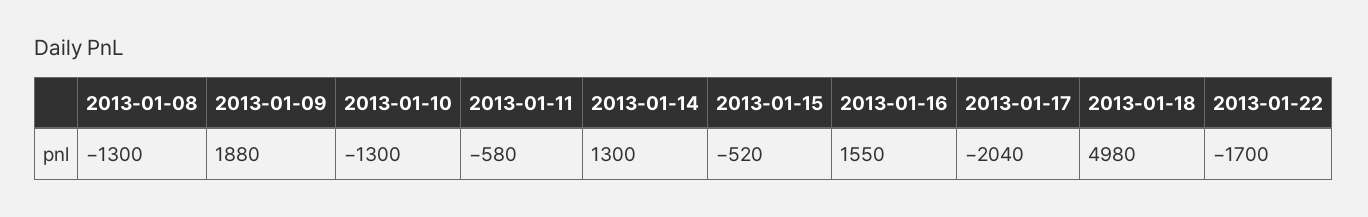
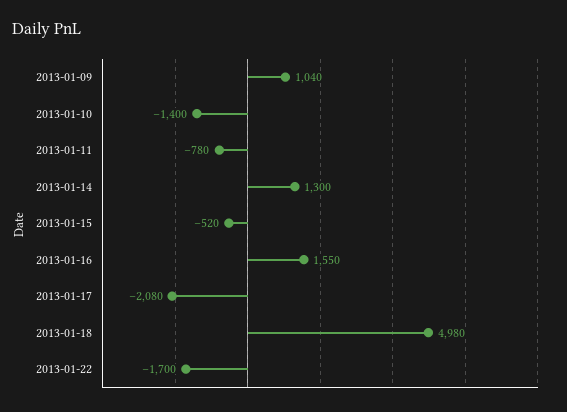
2013-01-08: -1300 -> none
2013-01-09: 1880 -> 1040
2013-01-10: -1300 -> -1400
2013-01-11: -580 -> -780
2013-01-17: -2040 -> -2080

